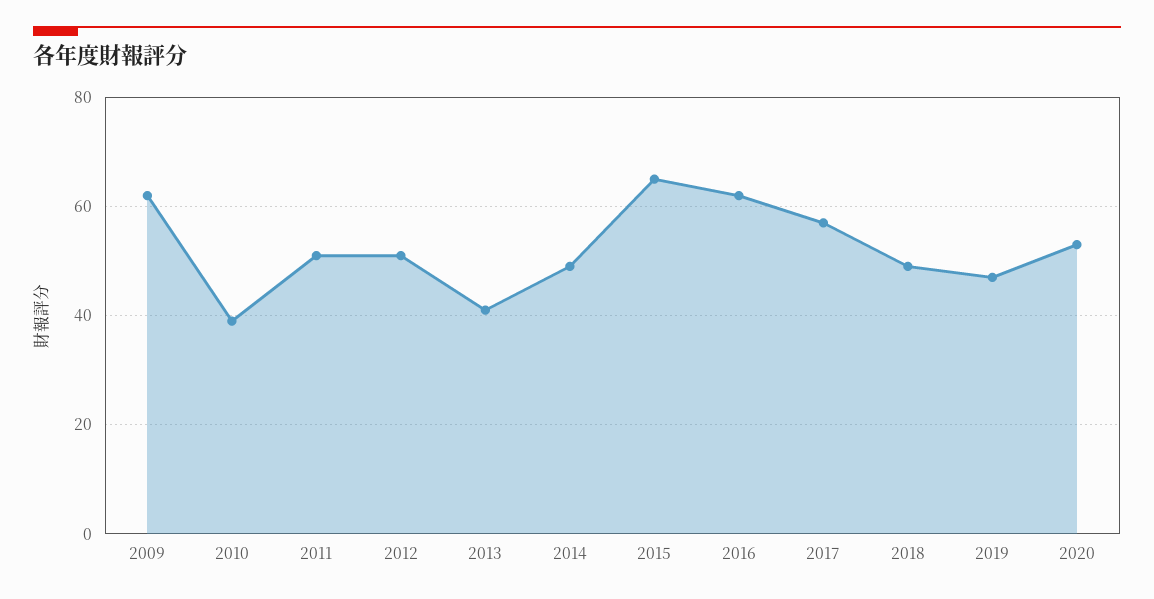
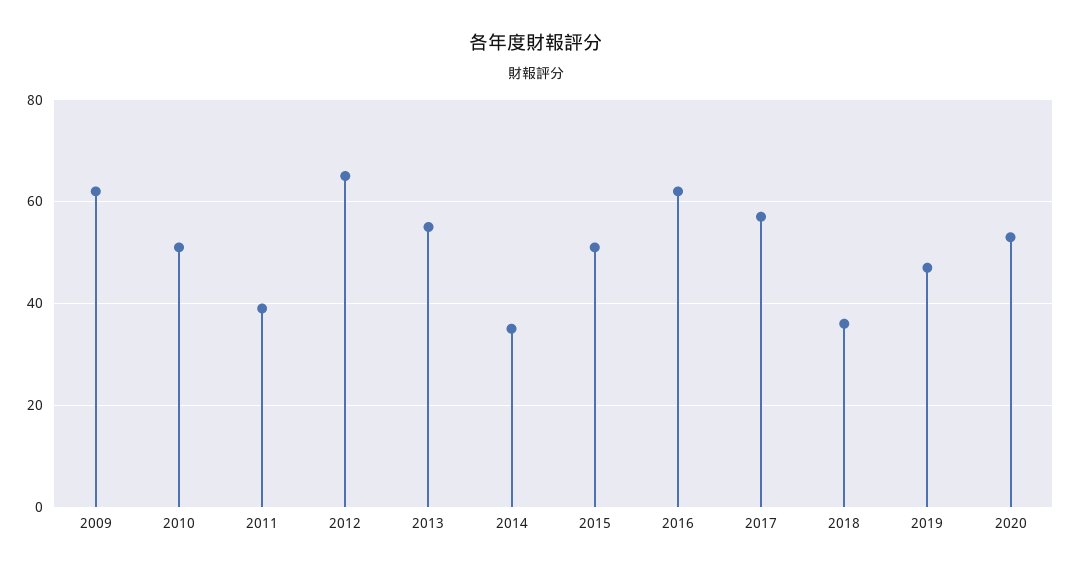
2010: 40 -> 50
2011: 50 -> 40
2012: 50 -> 65
2013: 40 -> 55
2014: 50 -> 35
2015: 65 -> 50
2018: 50 -> 35

